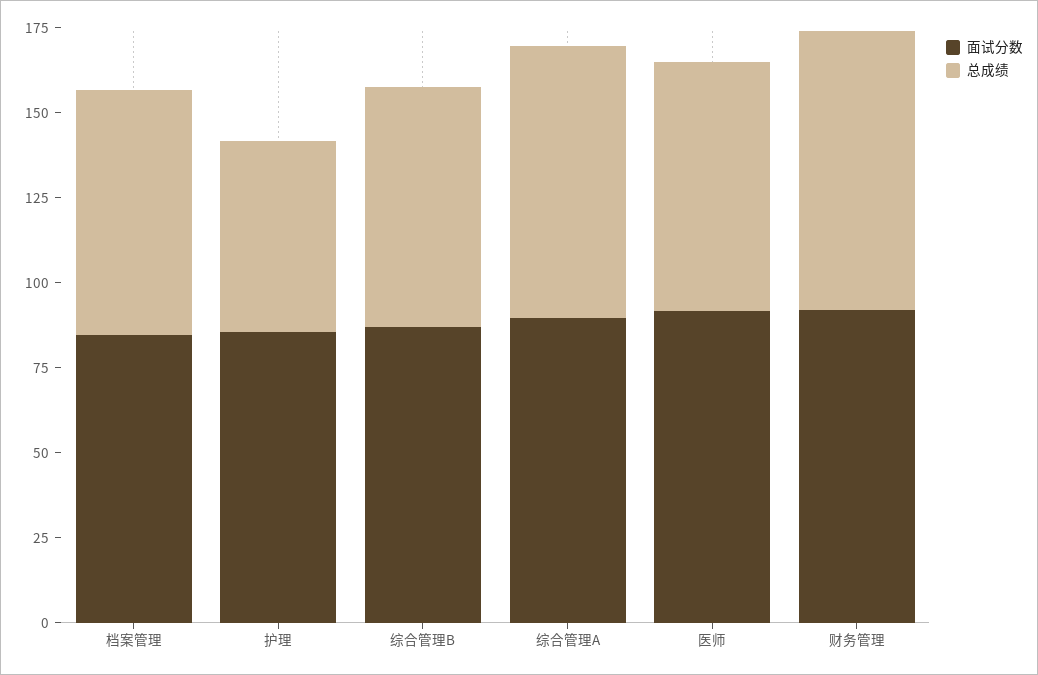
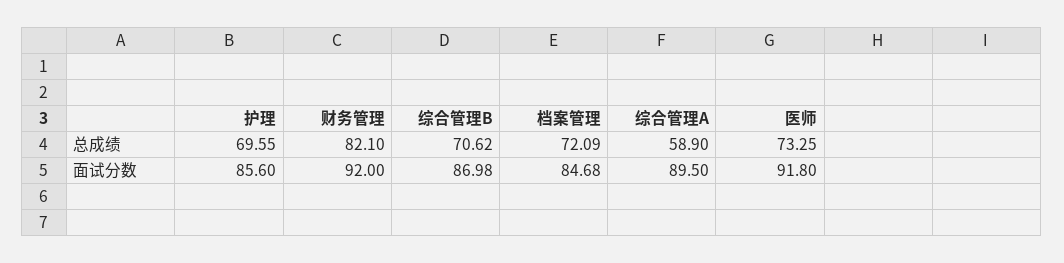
总成绩, 护理: 55 -> 69.55
总成绩, 综合管理A: 80 -> 58.9

